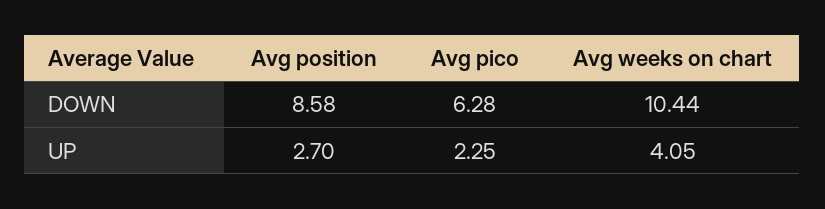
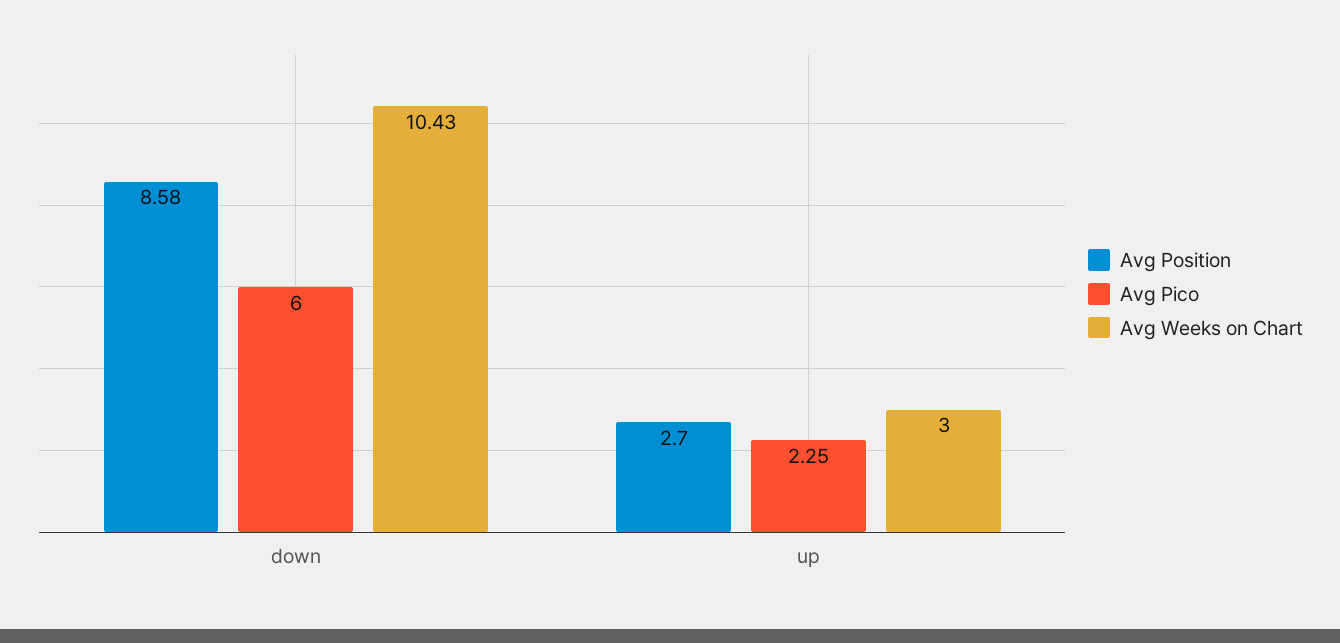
Avg pico, DOWN: 6.28 -> 6
Avg weeks on chart, DOWN: 10.44 -> 10.43
Avg weeks on chart, UP: 4.05 -> 3

